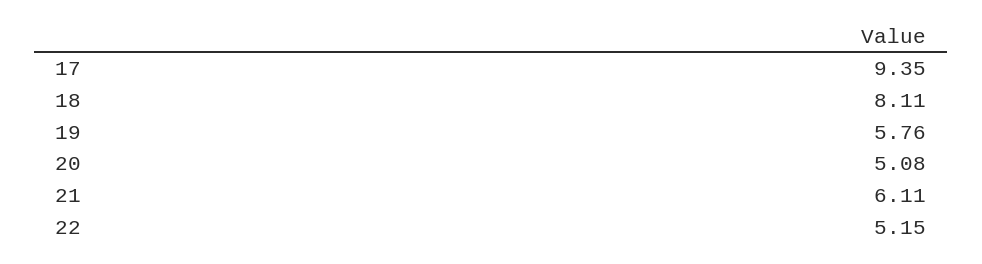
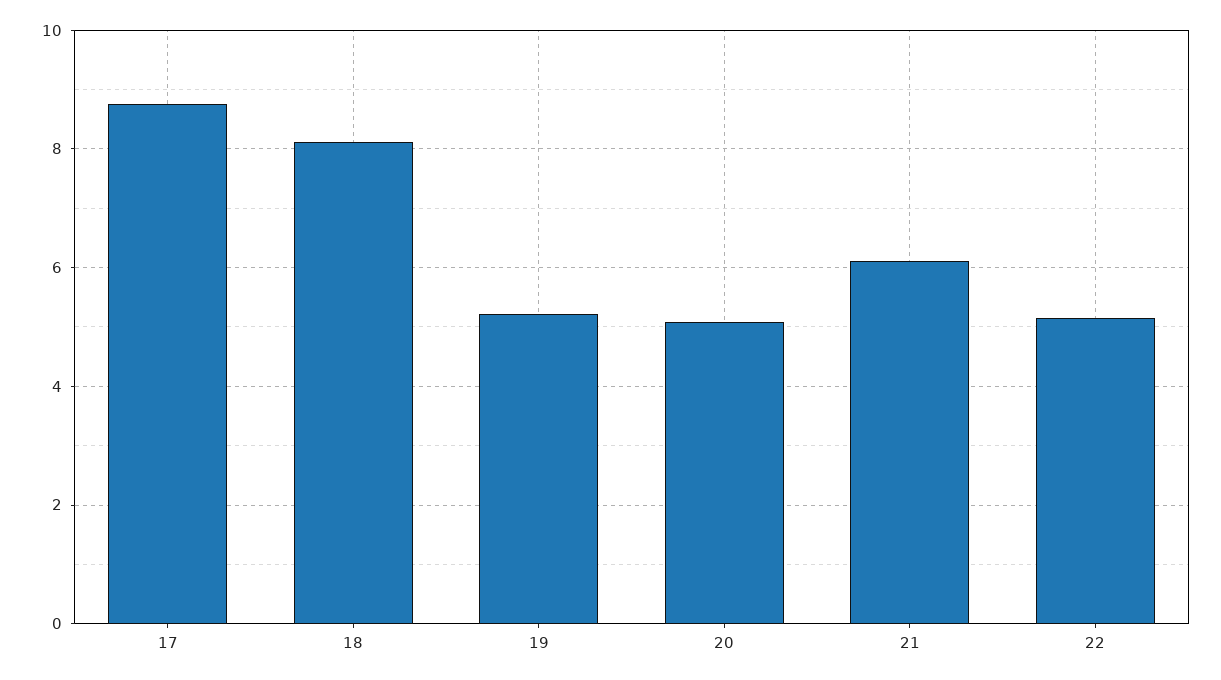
17: 9.35 -> 8.8
19: 5.76 -> 5.2

